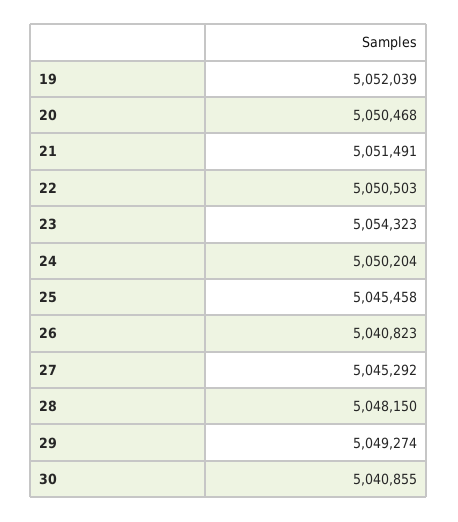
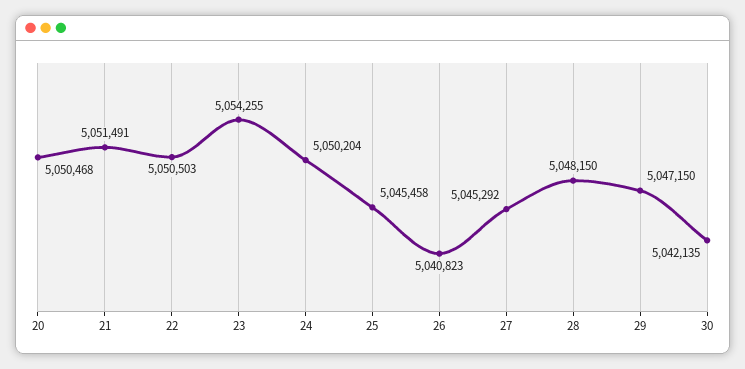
19: 5052039 -> none
23: 5054323 -> 5054255
29: 5049274 -> 5047150
30: 5040855 -> 5042135

